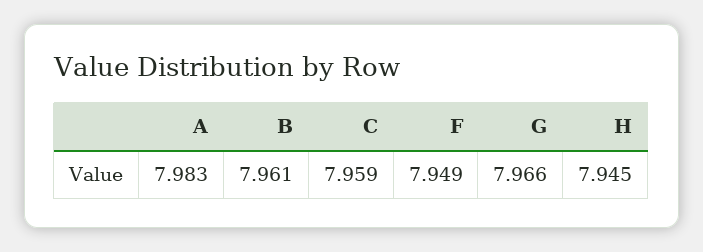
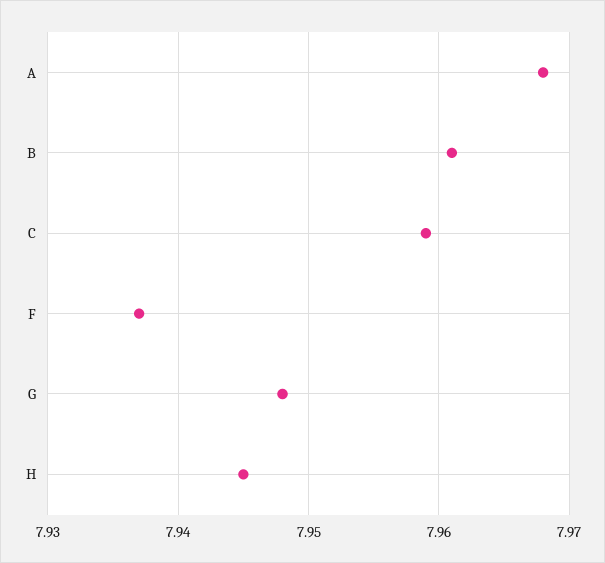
A: 7.983 -> 7.968
F: 7.949 -> 7.937
G: 7.966 -> 7.948

